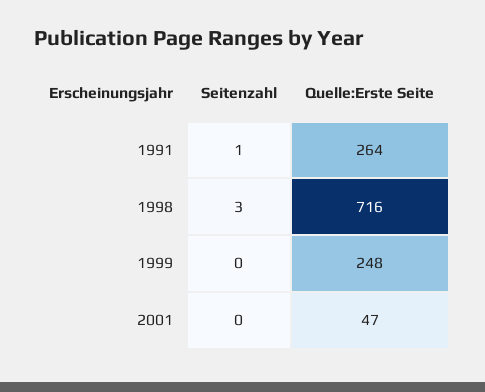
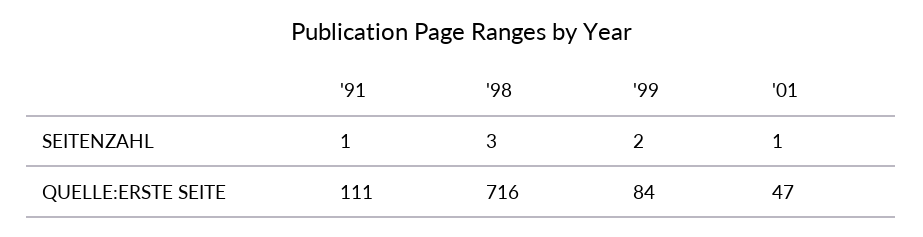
Quelle:Erste Seite, 1991: 264 -> 111
Seitenzahl, 1999: 0 -> 2
Quelle:Erste Seite, 1999: 248 -> 84
Seitenzahl, 2001: 0 -> 1

